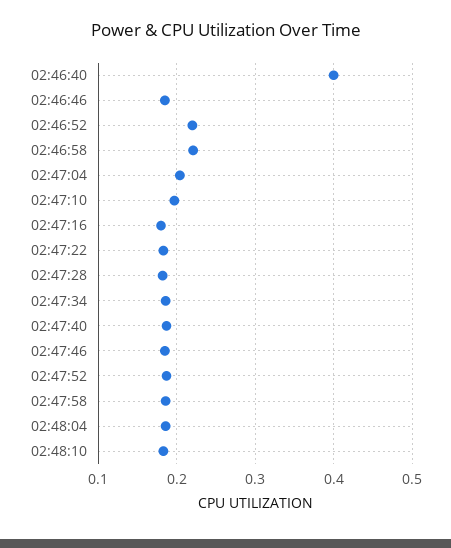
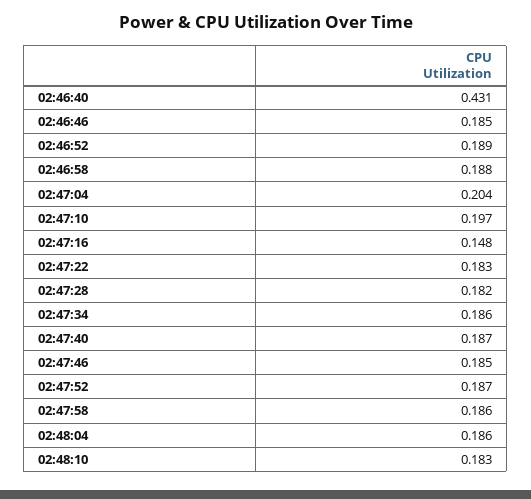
02:46:40: 0.4 -> 0.431
02:46:52: 0.22 -> 0.189
02:46:58: 0.22 -> 0.188
02:47:16: 0.18 -> 0.148

